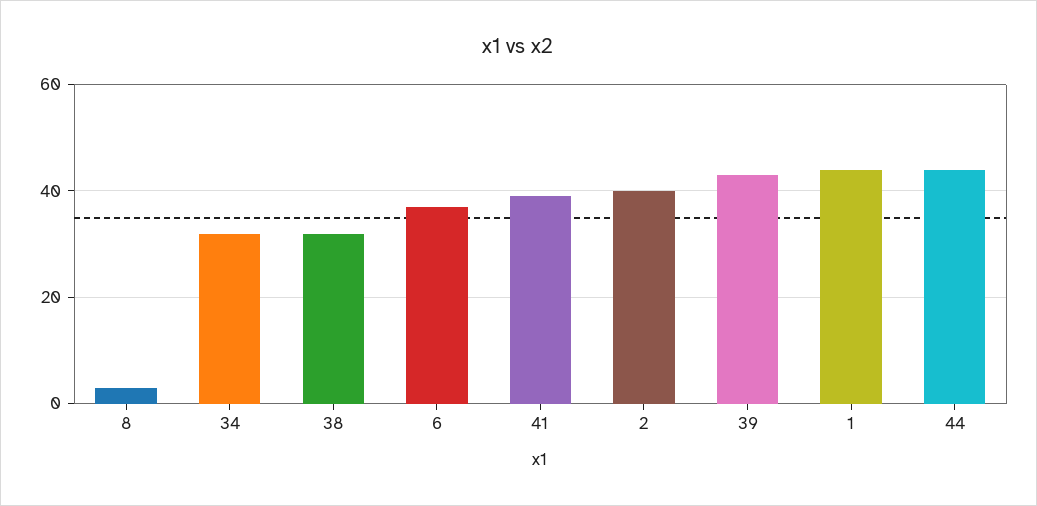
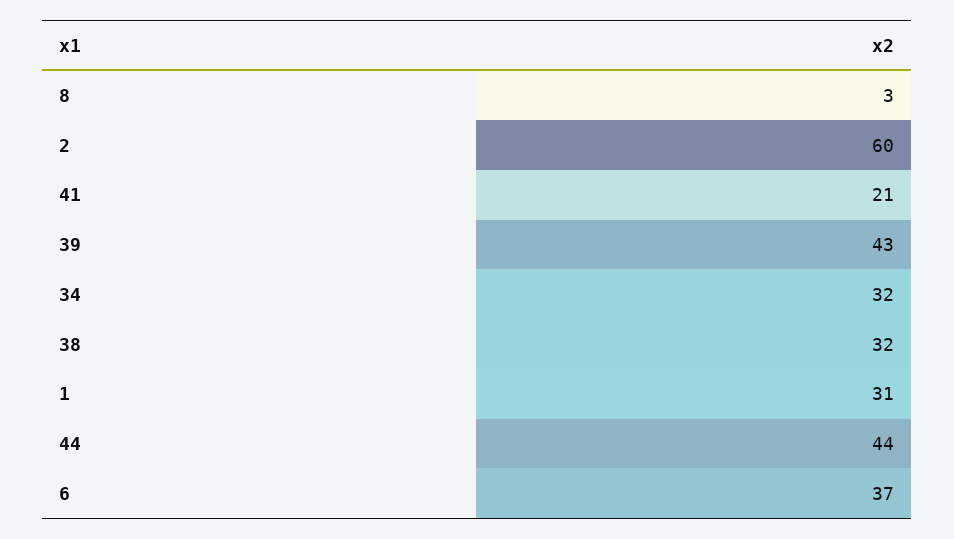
41: 40 -> 21
2: 40 -> 60
1: 45 -> 31

